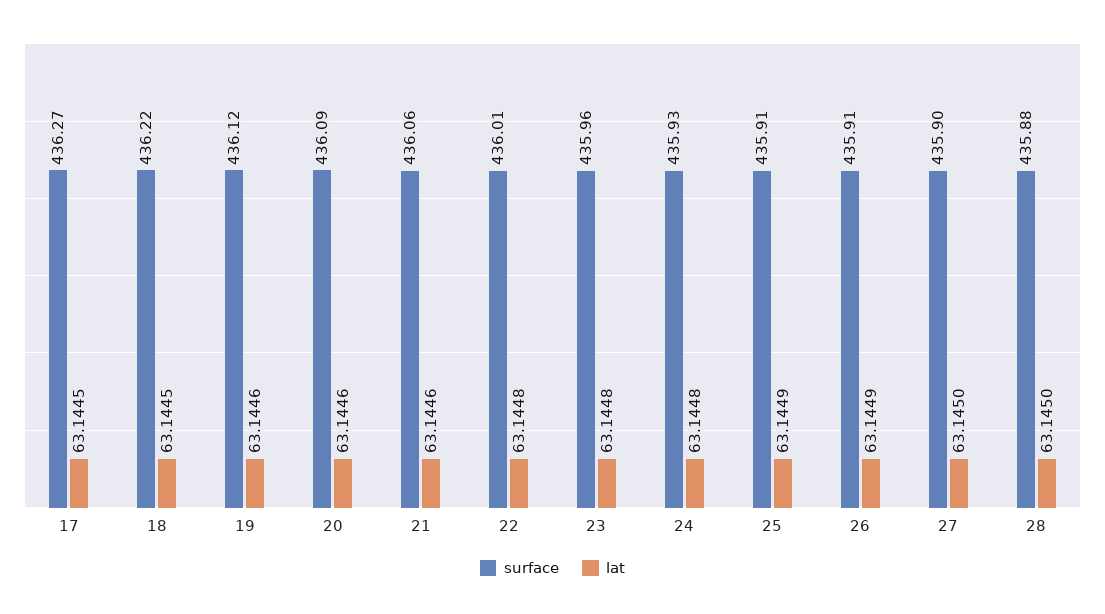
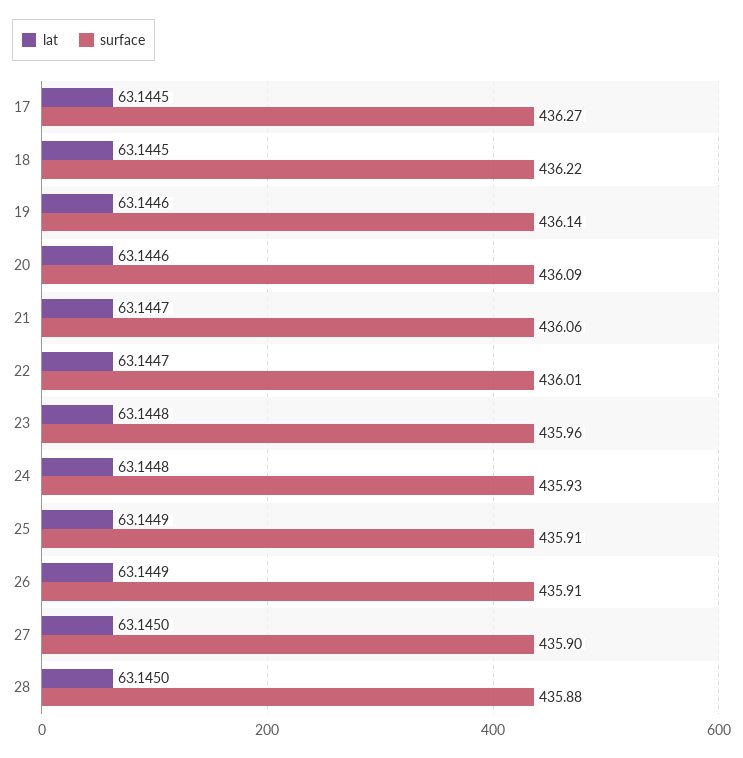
surface, 19: 436.12 -> 436.14
lat, 21: 63.1446 -> 63.1447
lat, 22: 63.1448 -> 63.1447

